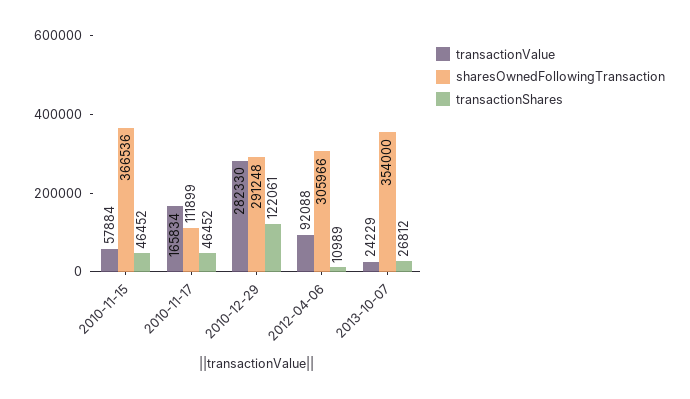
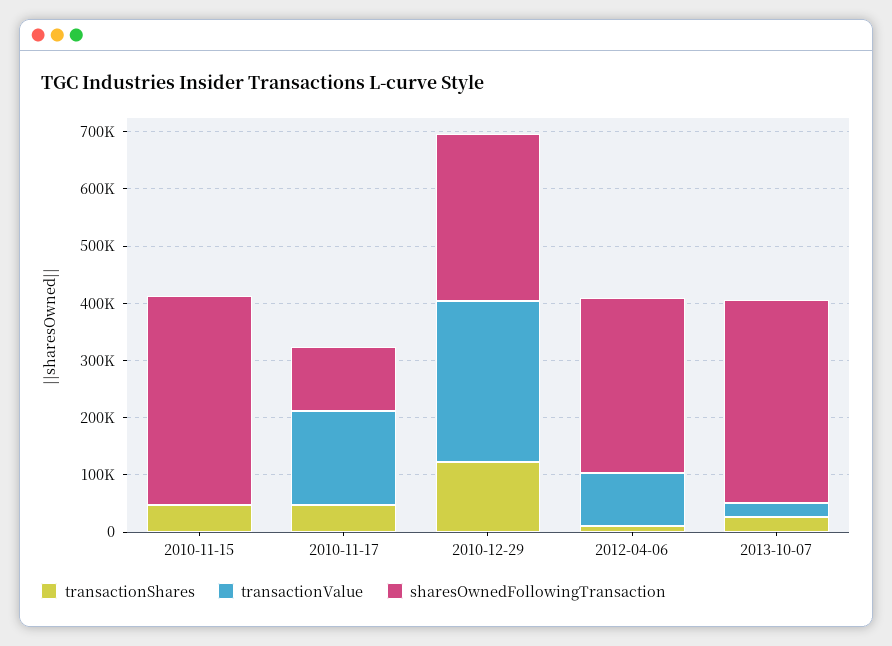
transactionValue, 2010-11-15: 57884 -> 0

